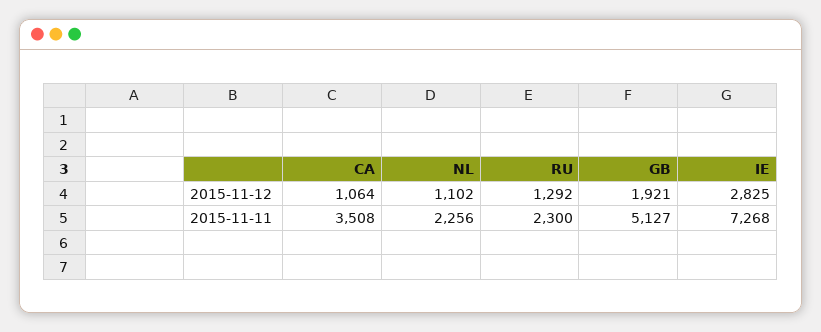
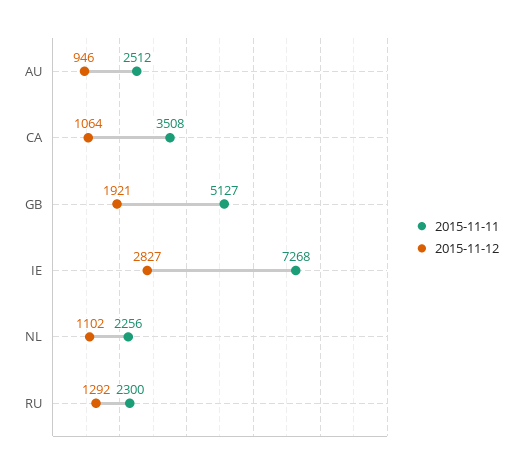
2015-11-12, IE: 2825 -> 2827
2015-11-11, AU: none -> 2512
2015-11-12, AU: none -> 946

